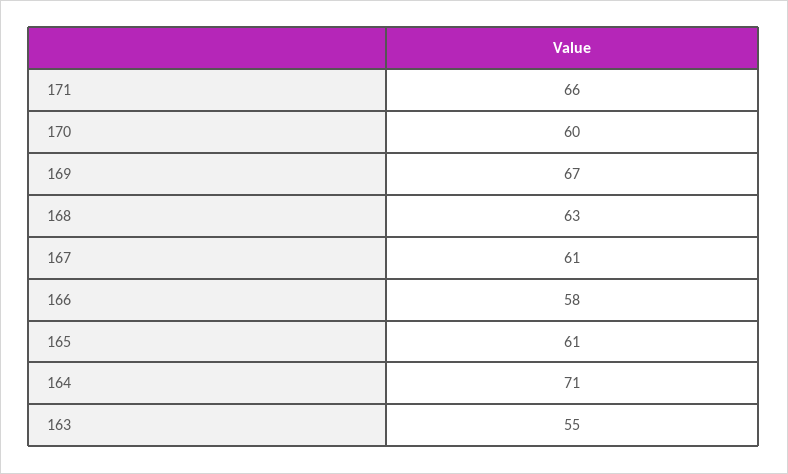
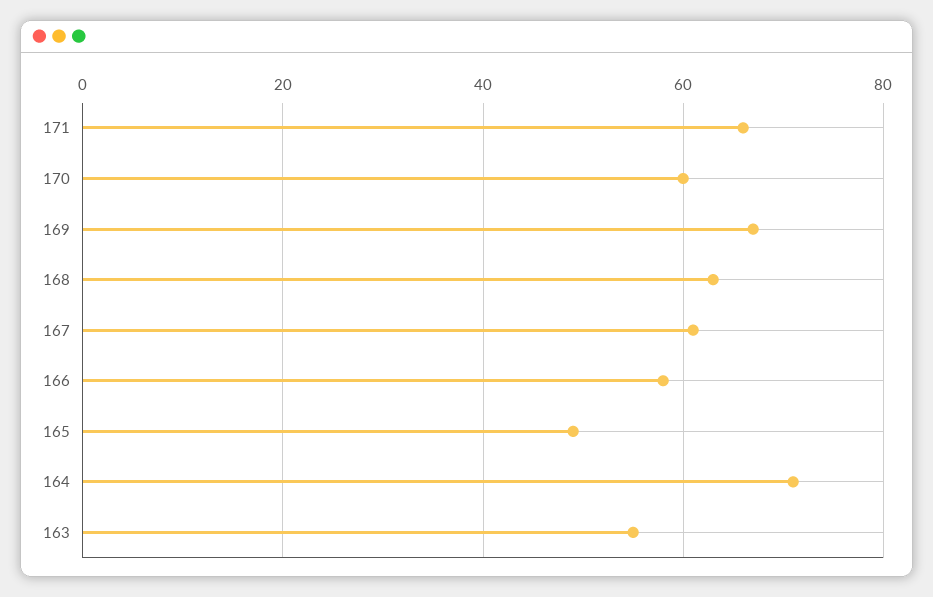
165: 61 -> 50

